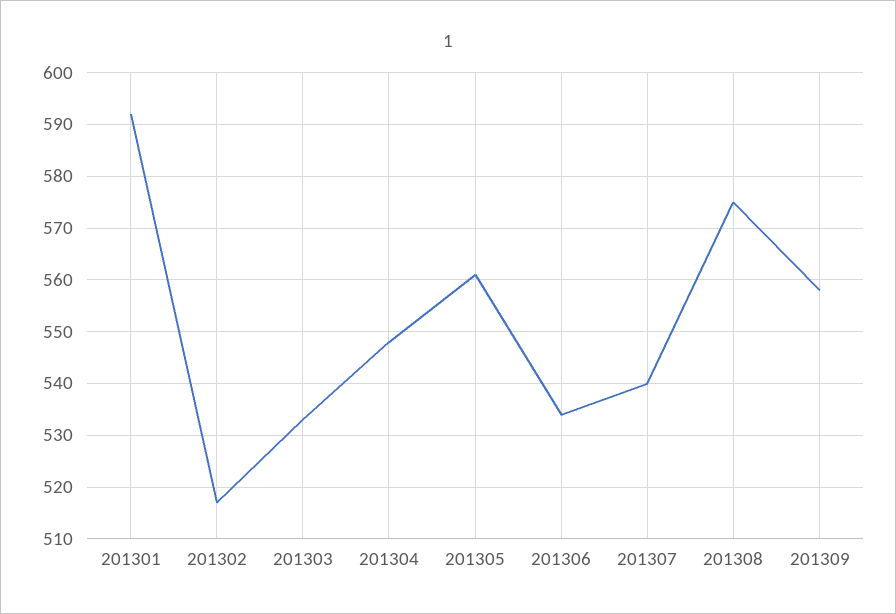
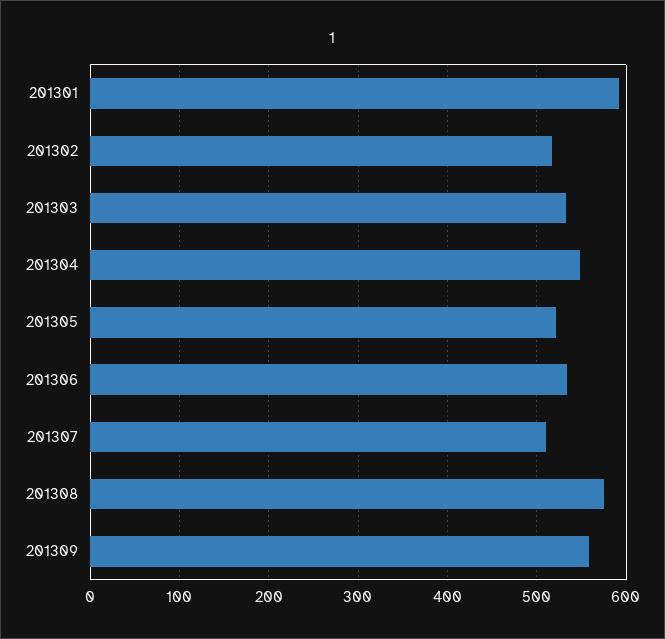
201305: 560 -> 520
201307: 540 -> 510

